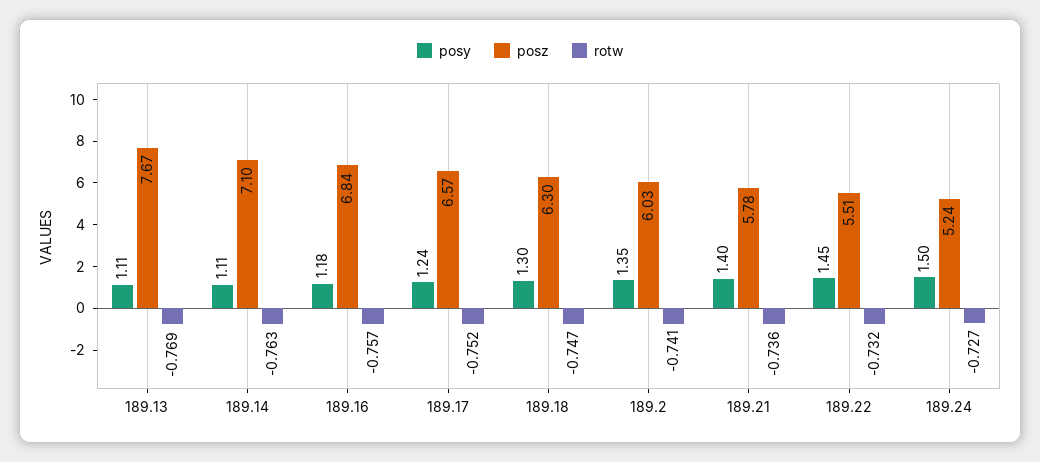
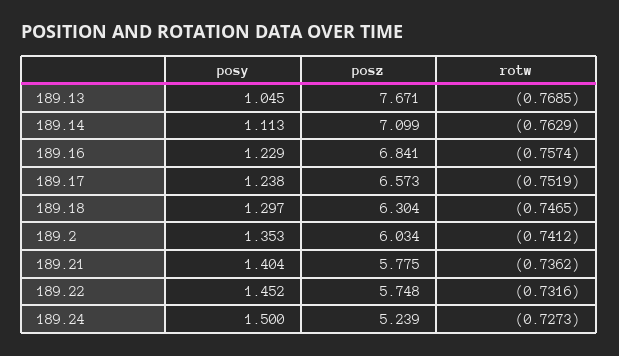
posy, 189.13: 1.11 -> 1.045
posy, 189.16: 1.18 -> 1.229
posz, 189.22: 5.51 -> 5.748

